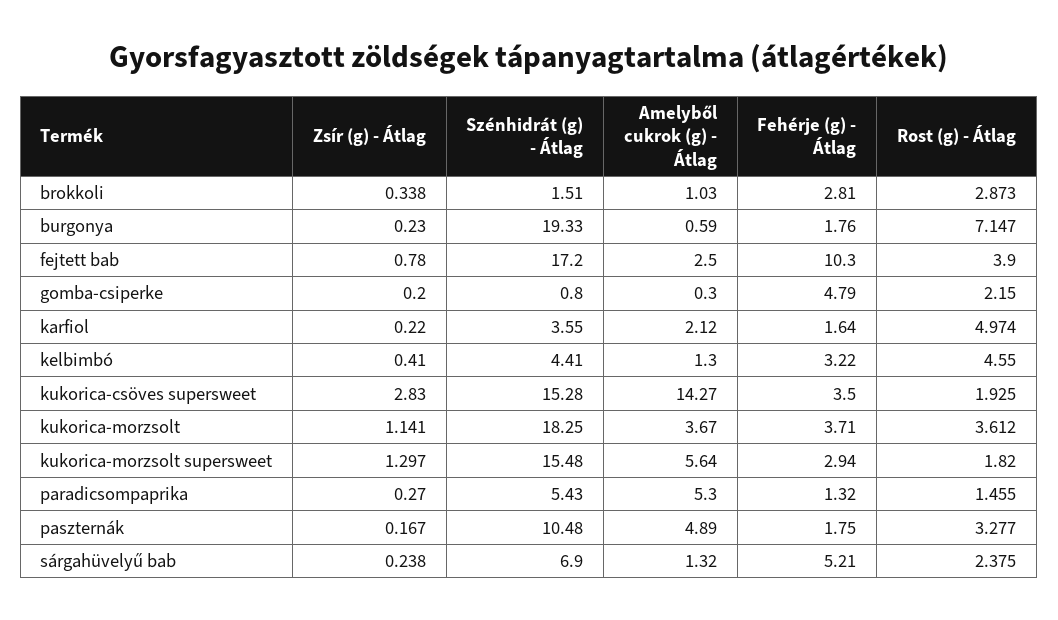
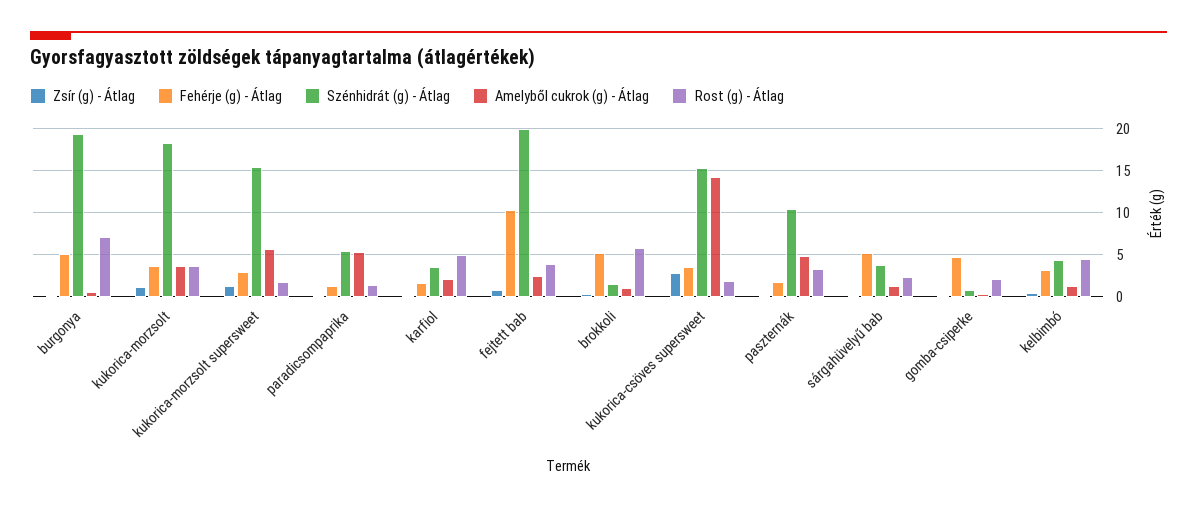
Fehérje (g) - Átlag, brokkoli: 2.81 -> 5
Rost (g) - Átlag, brokkoli: 2.873 -> 6
Fehérje (g) - Átlag, burgonya: 1.76 -> 5
Szénhidrát (g) - Átlag, fejtett bab: 17.2 -> 20
Szénhidrát (g) - Átlag, sárgahüvelyű bab: 6.9 -> 4

